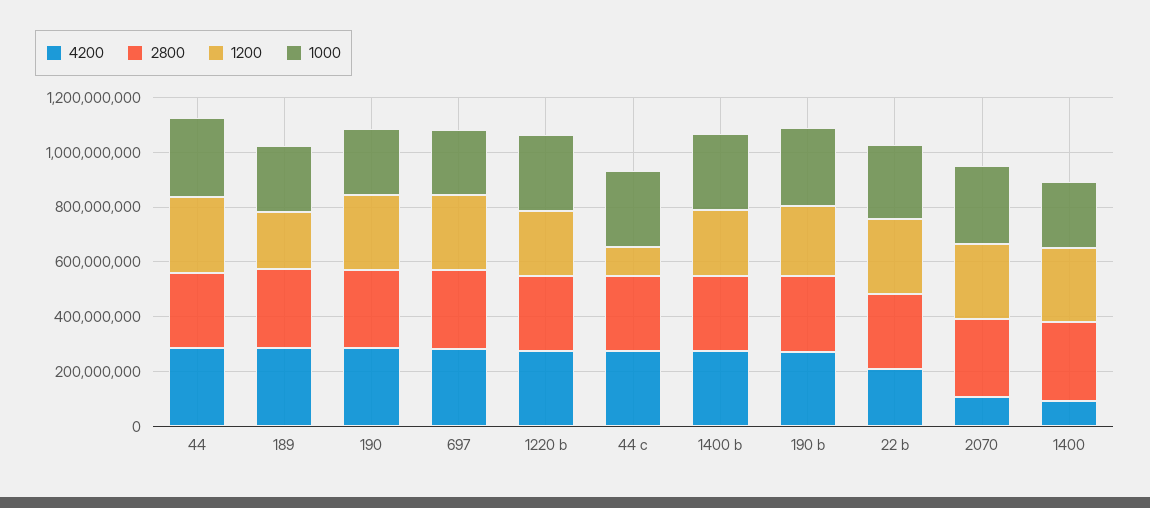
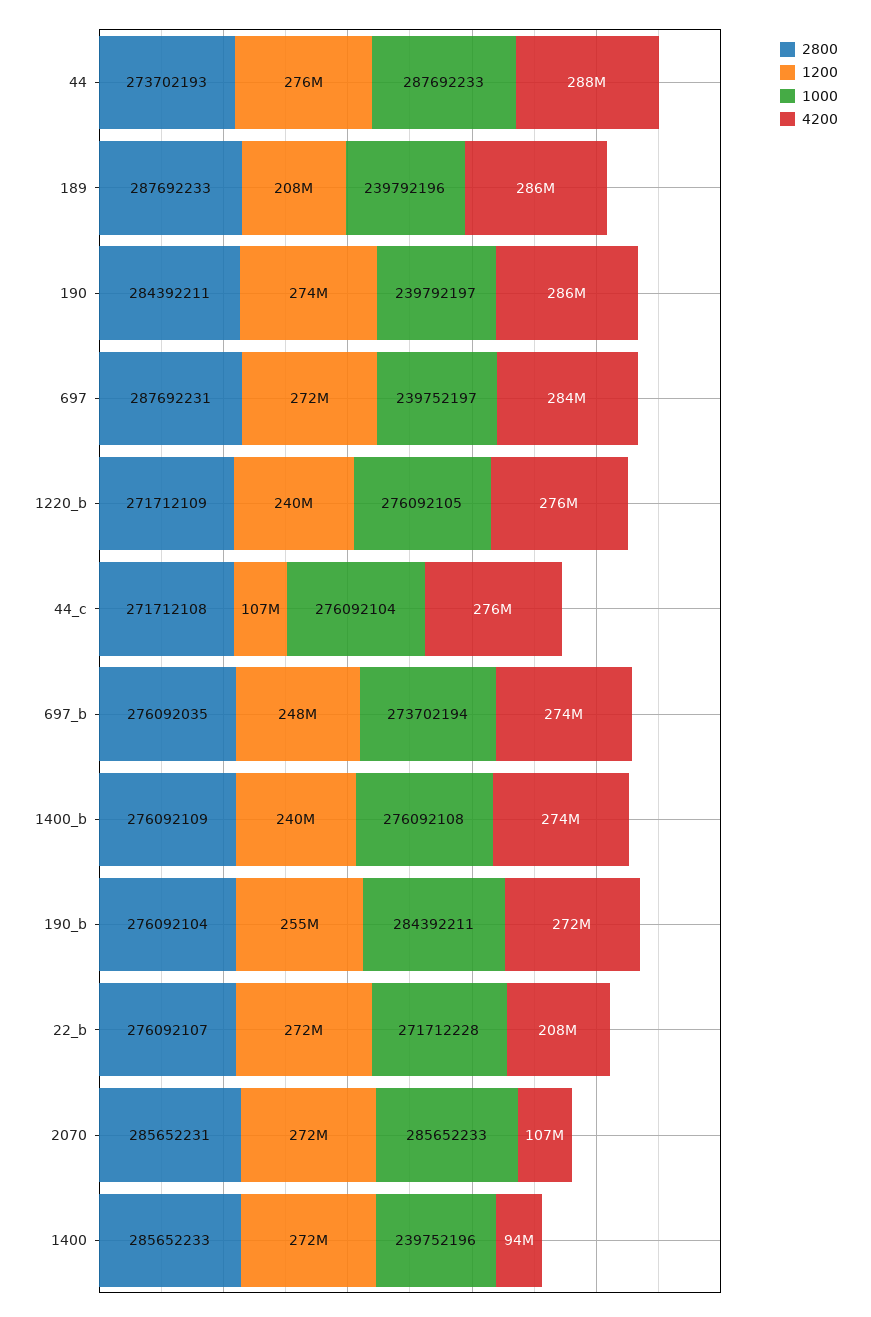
2800, 697_b: none -> 276092035
1200, 697_b: none -> 248000000
1000, 697_b: none -> 273702194
4200, 697_b: none -> 274000000

